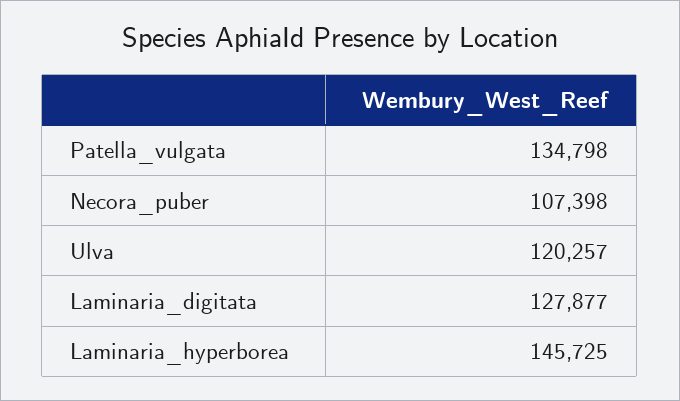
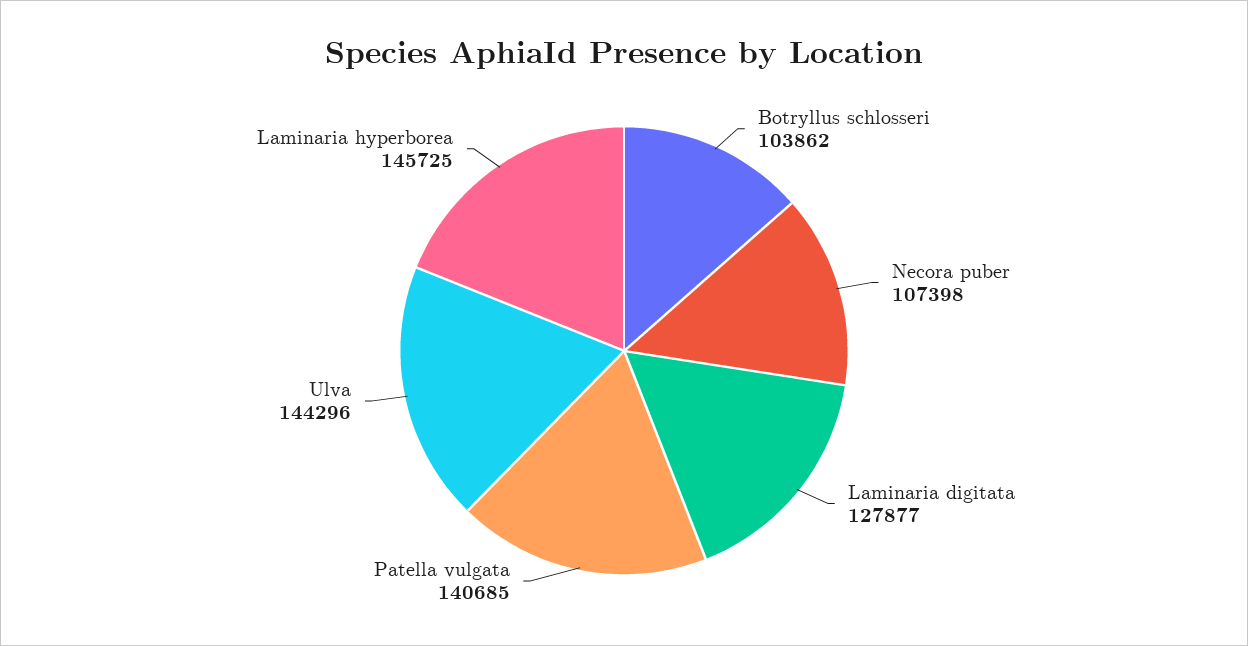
Patella_vulgata: 134798 -> 140685
Ulva: 120257 -> 144296
Botryllus schlosseri: none -> 103862

